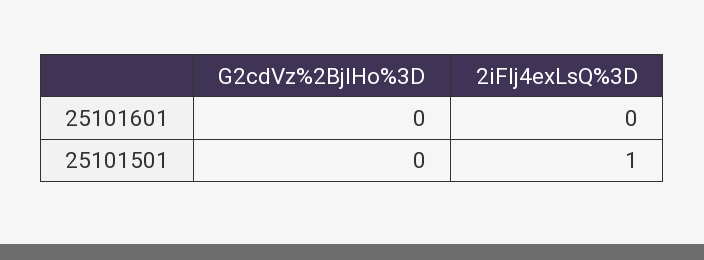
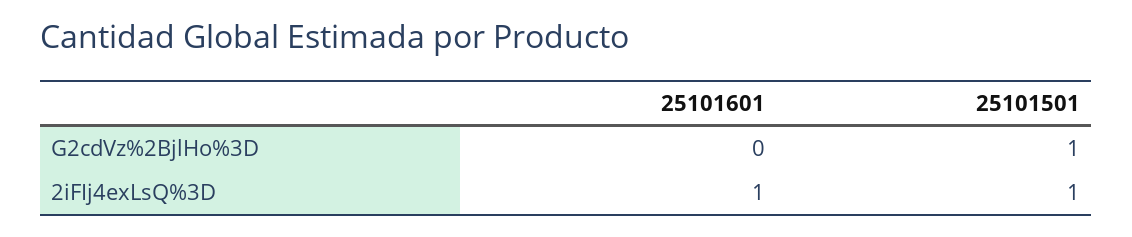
2iFIj4exLsQ%3D, 25101601: 0 -> 1
G2cdVz%2BjlHo%3D, 25101501: 0 -> 1

